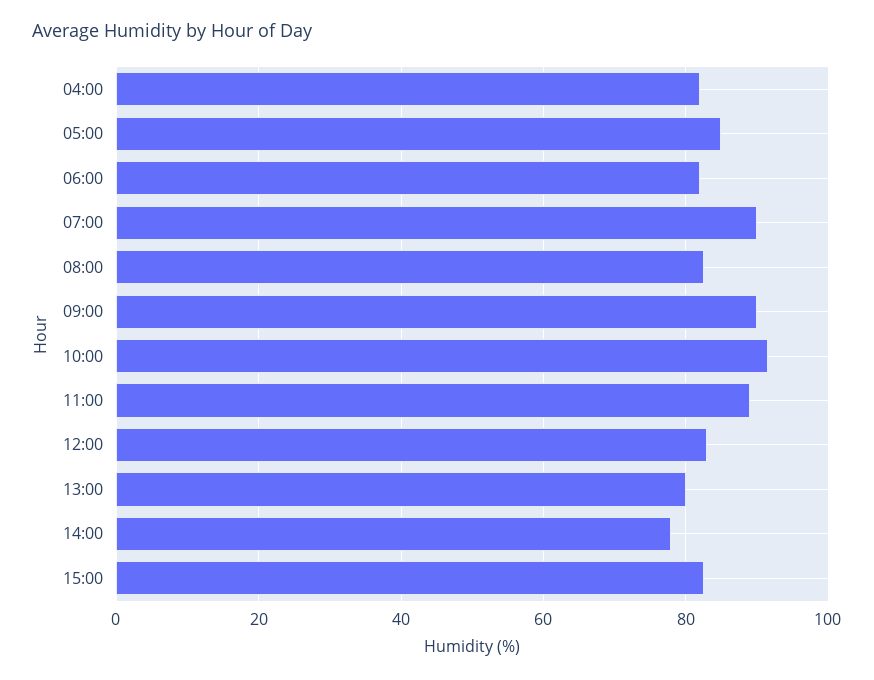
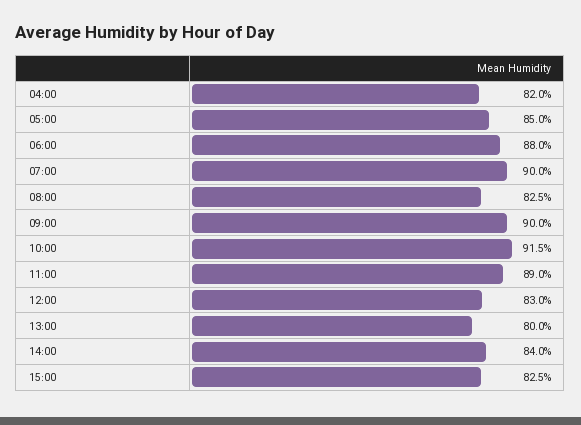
06:00: 82 -> 88
14:00: 78 -> 84

